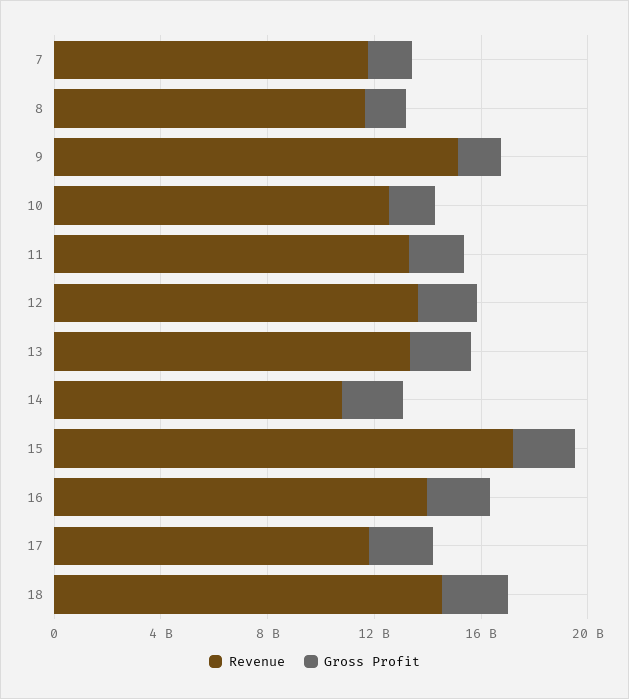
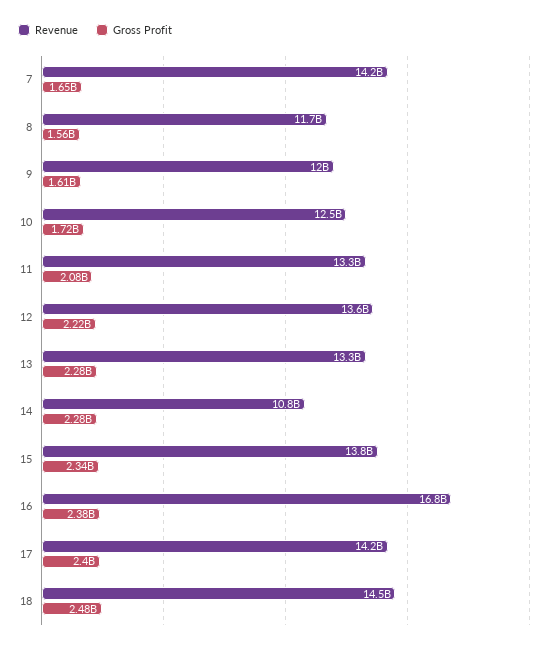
Revenue, 7: 12000000000 -> 14200000000
Revenue, 9: 15000000000 -> 12000000000
Revenue, 15: 17000000000 -> 13800000000
Revenue, 16: 14000000000 -> 16800000000
Revenue, 17: 12000000000 -> 14200000000

